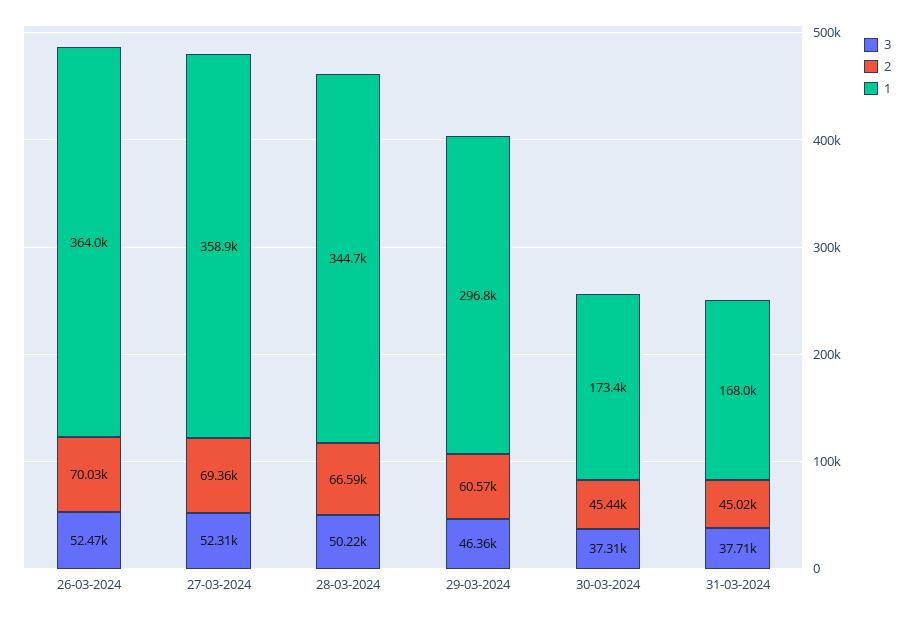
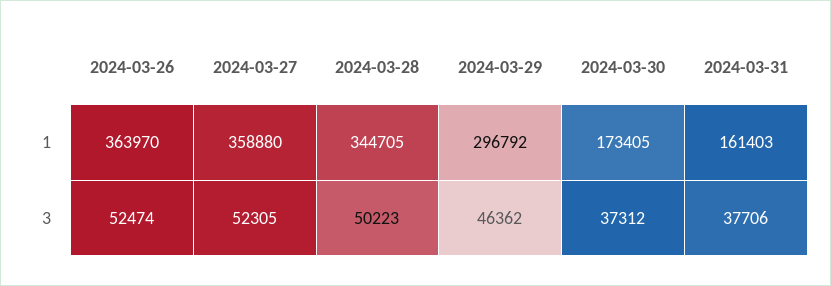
2, 26-03-2024: 70030 -> none
2, 27-03-2024: 69360 -> none
2, 28-03-2024: 66590 -> none
2, 29-03-2024: 60570 -> none
2, 30-03-2024: 45440 -> none
2, 31-03-2024: 45020 -> none
1, 31-03-2024: 168000 -> 161403

